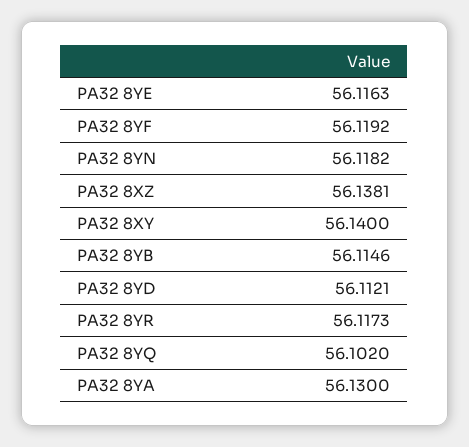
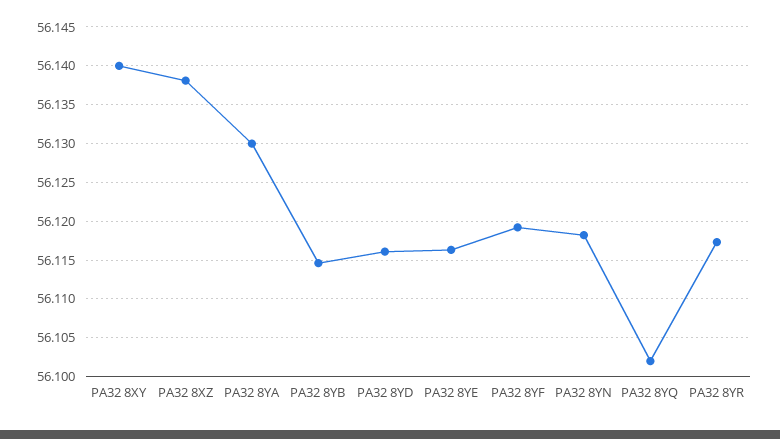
PA32 8YD: 56.1121 -> 56.116

